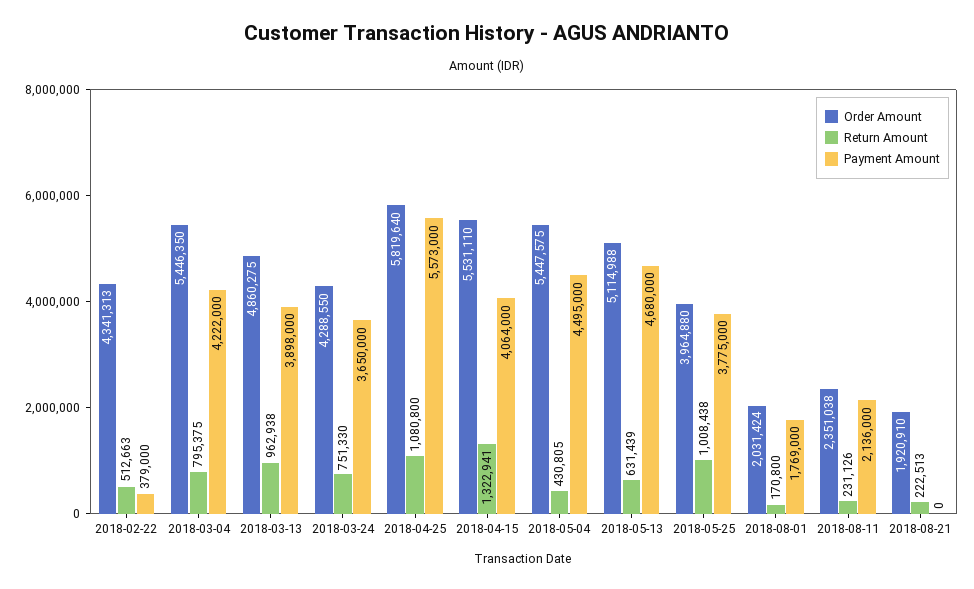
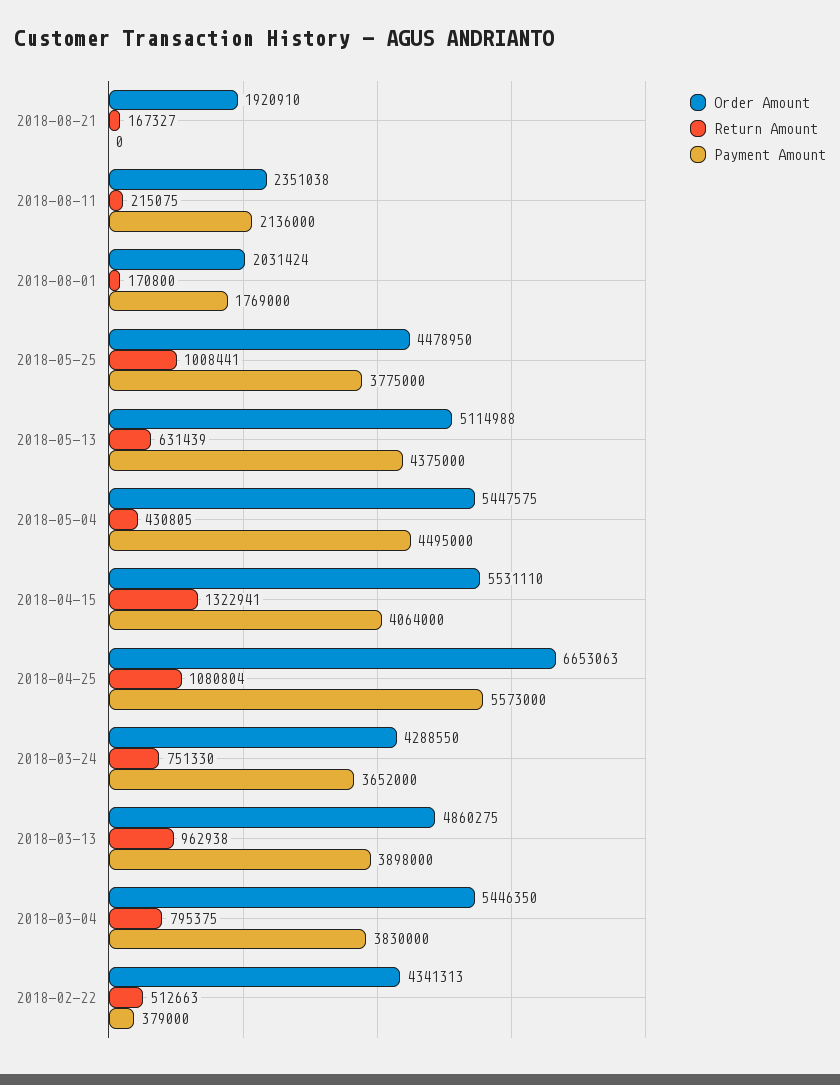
Payment Amount, 2018-03-04: 4222000 -> 3830000
Payment Amount, 2018-03-24: 3650000 -> 3652000
Order Amount, 2018-04-25: 5819640 -> 6653063
Return Amount, 2018-04-25: 1080800 -> 1080804
Payment Amount, 2018-05-13: 4680000 -> 4375000
Order Amount, 2018-05-25: 3964880 -> 4478950
Return Amount, 2018-05-25: 1008438 -> 1008441
Return Amount, 2018-08-11: 231126 -> 215075
Return Amount, 2018-08-21: 222513 -> 167327

